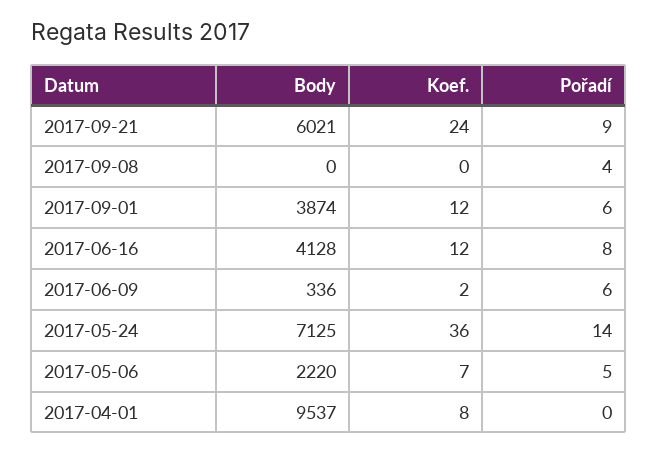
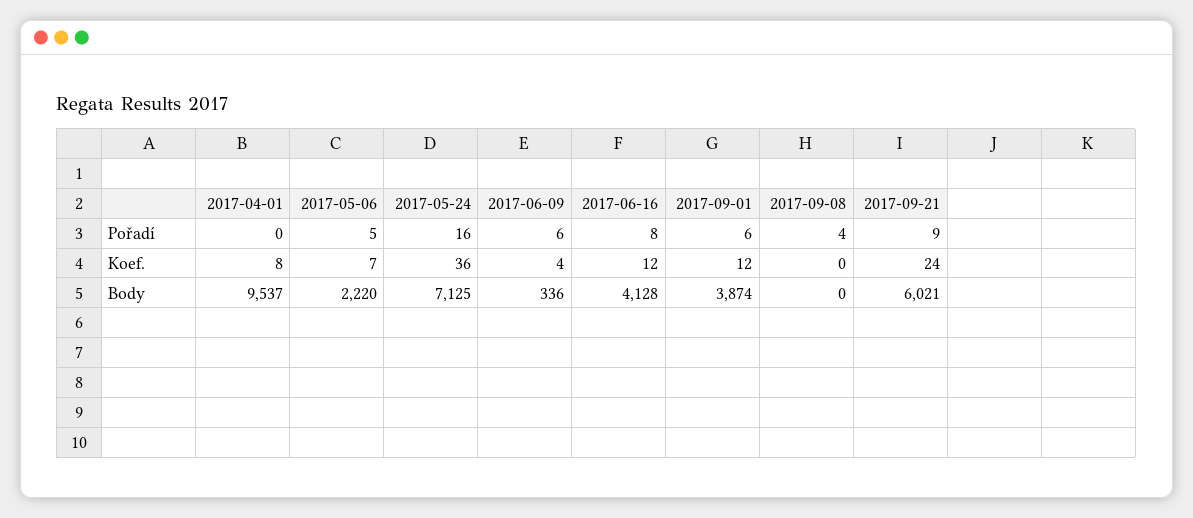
Koef., 2017-06-09: 2 -> 4
Pořadí, 2017-05-24: 14 -> 16

